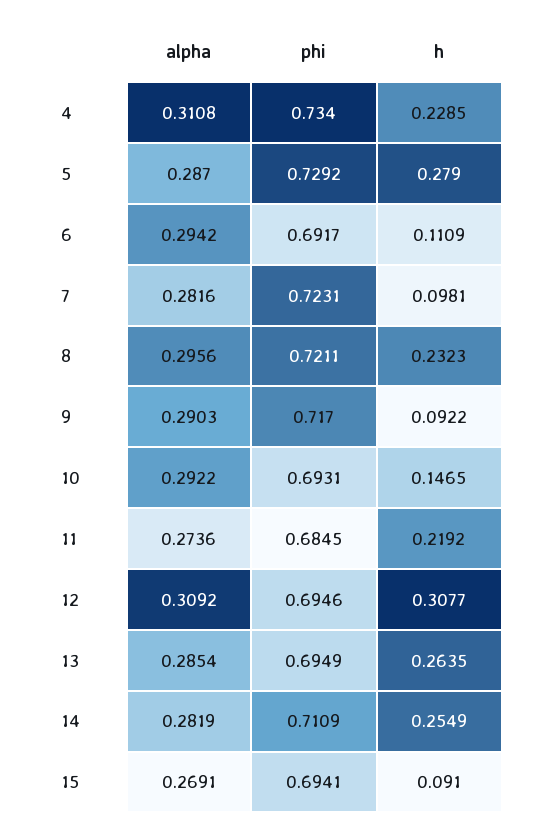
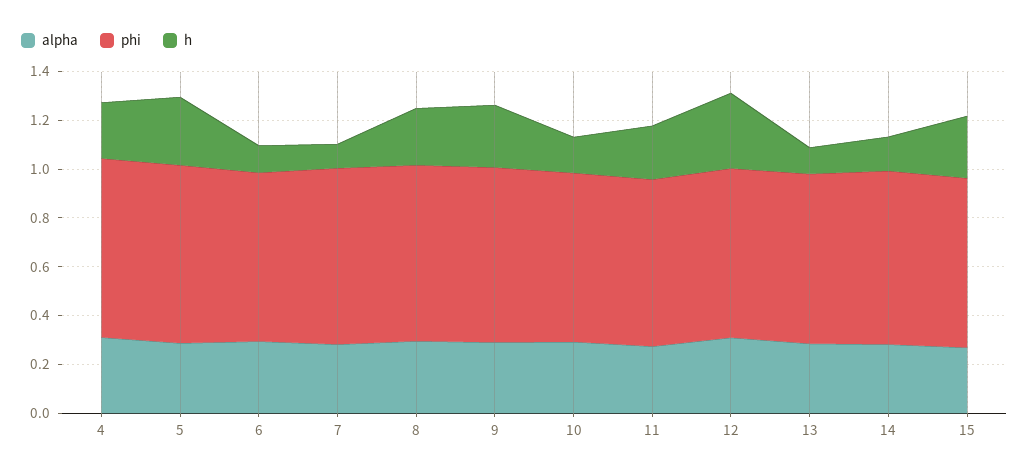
h, 9: 0.0922 -> 0.25
h, 13: 0.2635 -> 0.1
h, 14: 0.2549 -> 0.15
h, 15: 0.091 -> 0.25

